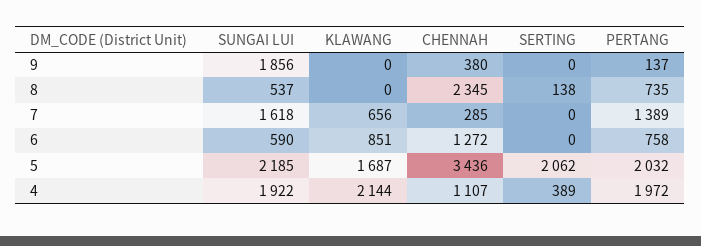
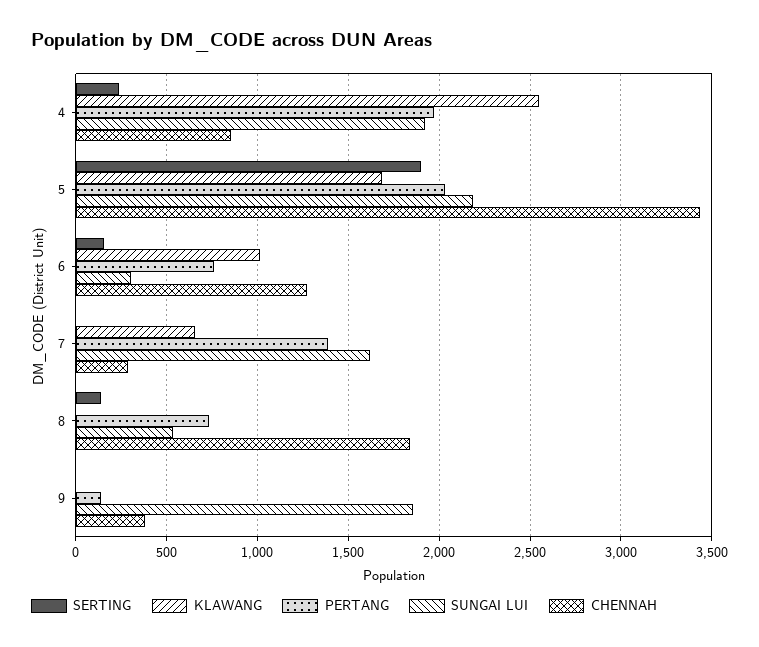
CHENNAH, 8: 2345 -> 1850
SUNGAI LUI, 6: 590 -> 300
KLAWANG, 6: 851 -> 1000
SERTING, 6: 0 -> 150
SERTING, 5: 2062 -> 1900
KLAWANG, 4: 2144 -> 2550
CHENNAH, 4: 1107 -> 850
SERTING, 4: 389 -> 250

